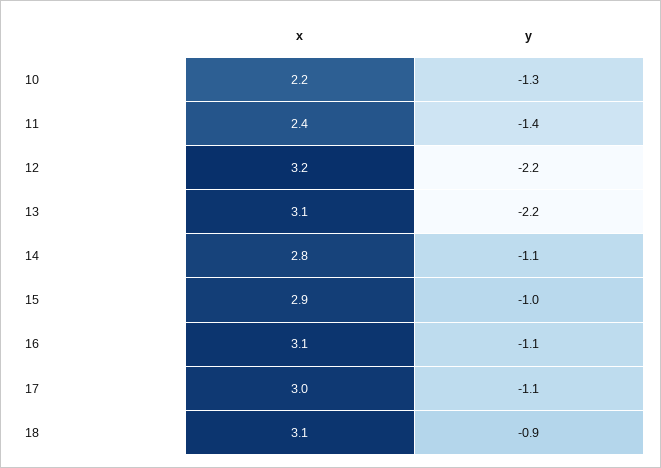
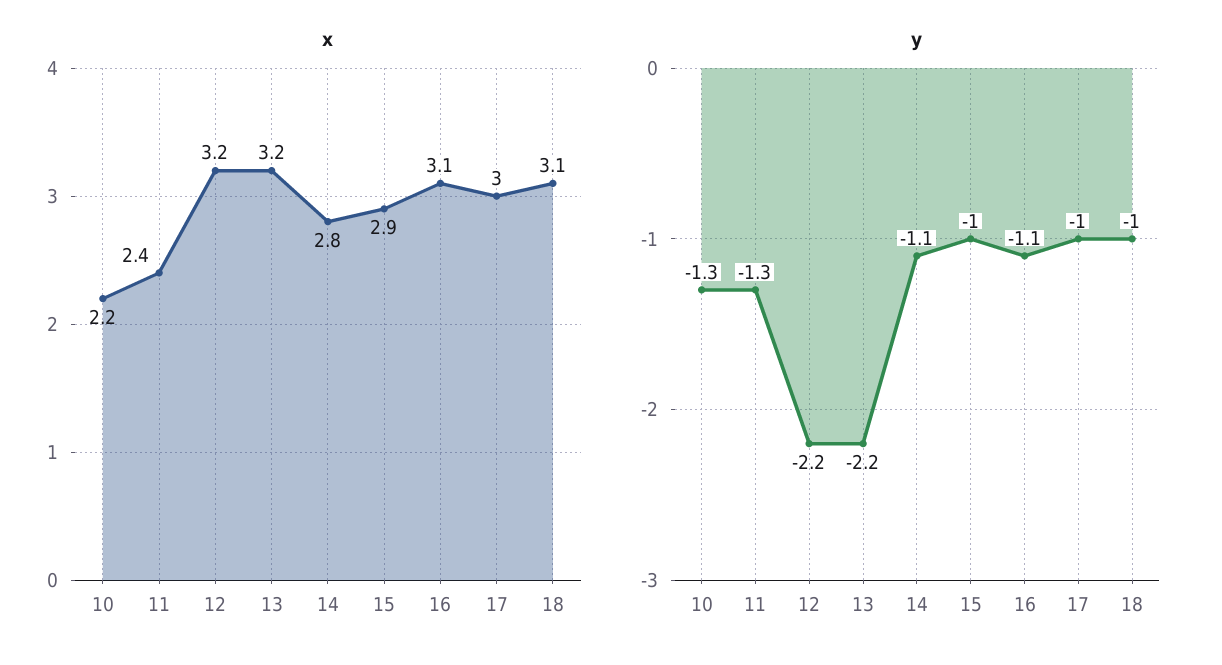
y, 11: -1.4 -> -1.3
x, 13: 3.1 -> 3.2
y, 17: -1.1 -> -1
y, 18: -0.9 -> -1

